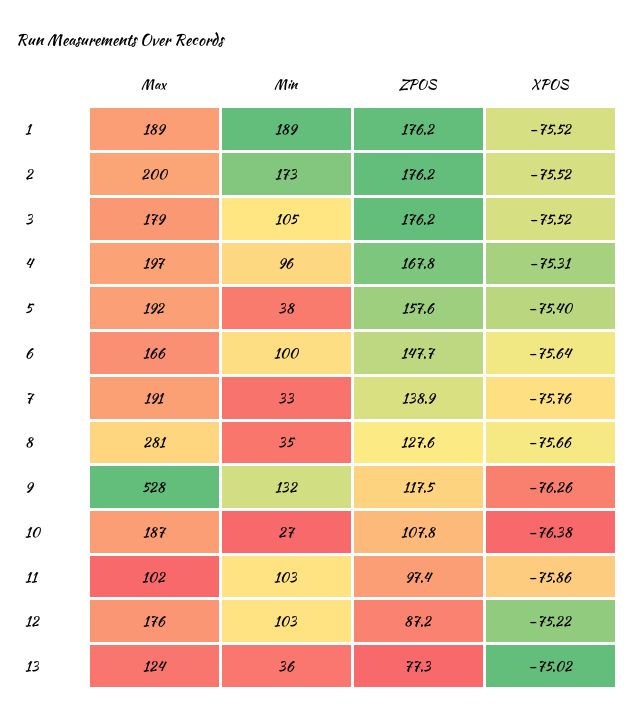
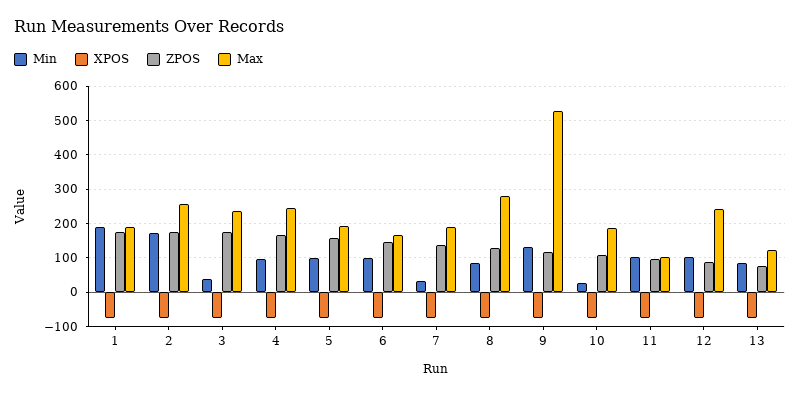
Max, 2: 200 -> 260
Max, 3: 179 -> 240
Min, 3: 105 -> 40
Max, 4: 197 -> 240
Min, 5: 38 -> 100
Min, 8: 35 -> 80
Max, 12: 176 -> 240
Min, 13: 36 -> 80

